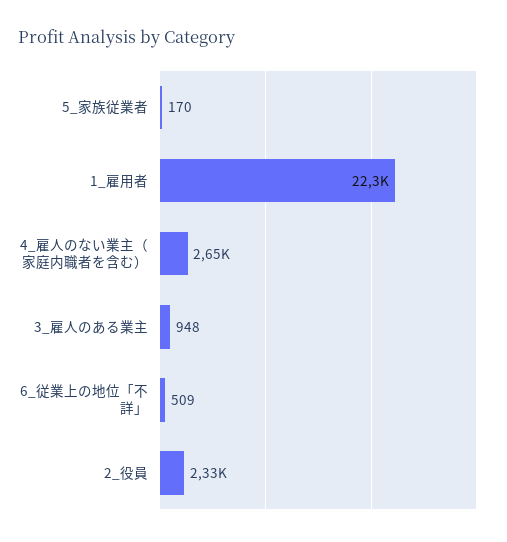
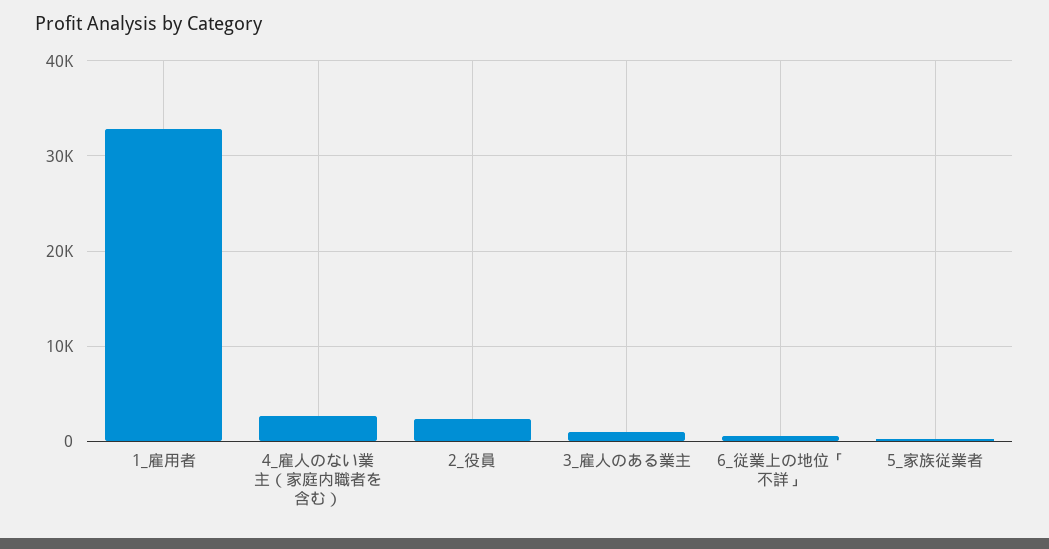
1_雇用者: 22300 -> 33000

